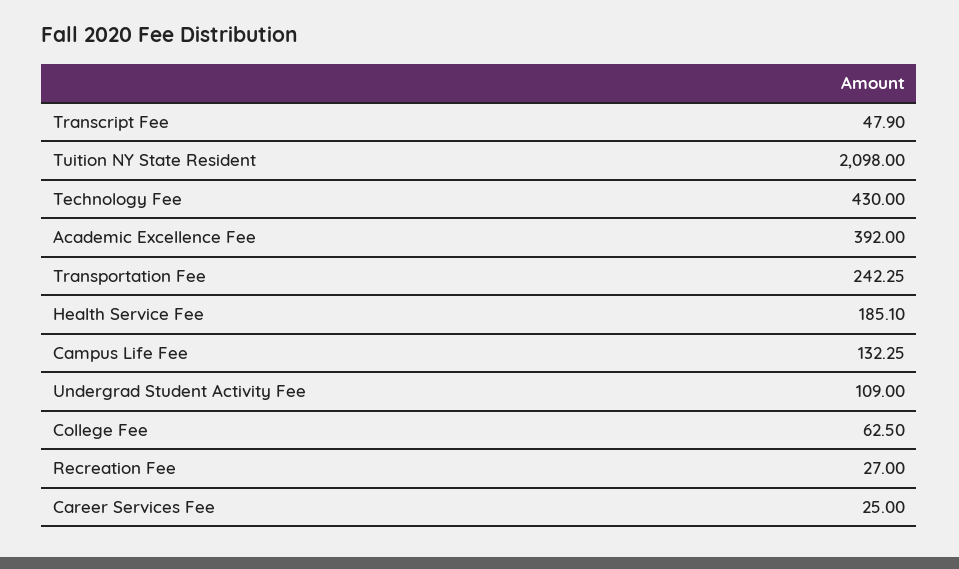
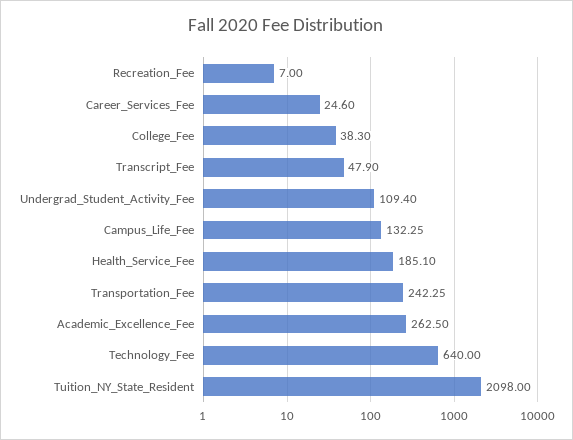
Technology Fee: 430 -> 640
Academic Excellence Fee: 392 -> 262.5
Undergrad Student Activity Fee: 109 -> 109.4
College Fee: 62.5 -> 38.3
Recreation Fee: 27 -> 7
Career Services Fee: 25 -> 24.6

